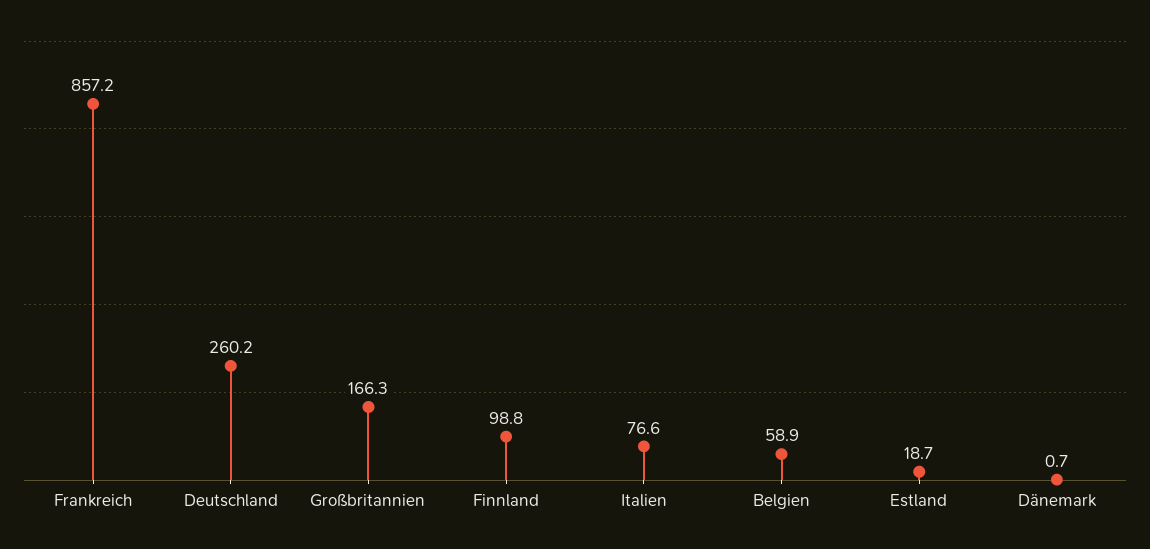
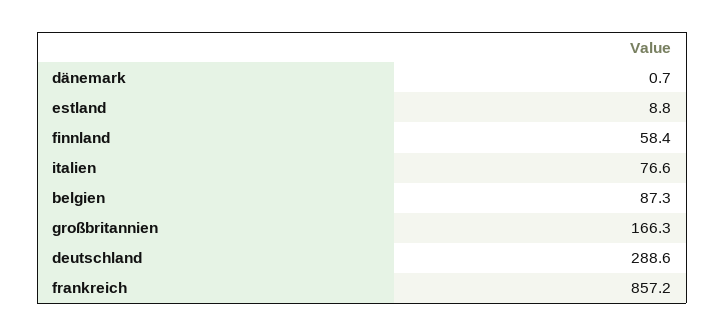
Deutschland: 260.2 -> 288.6
Finnland: 98.8 -> 58.4
Belgien: 58.9 -> 87.3
Estland: 18.7 -> 8.8

